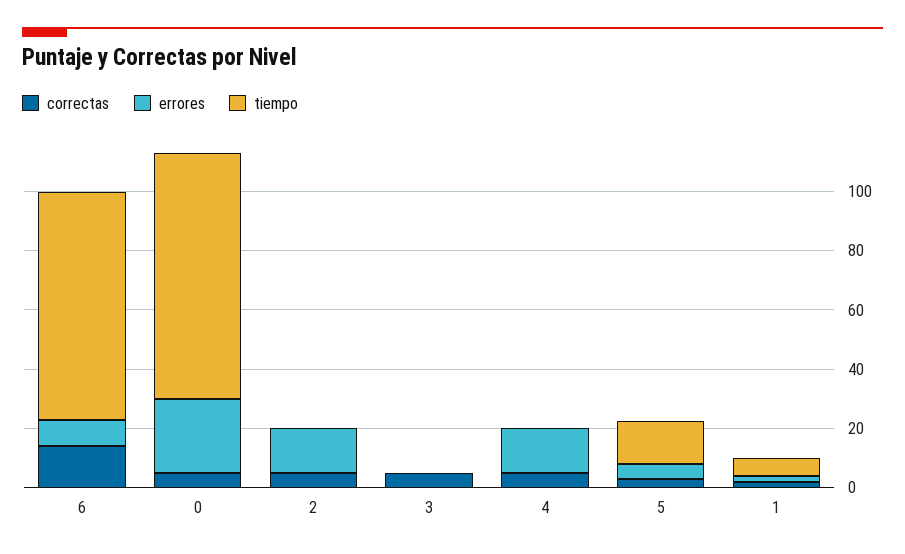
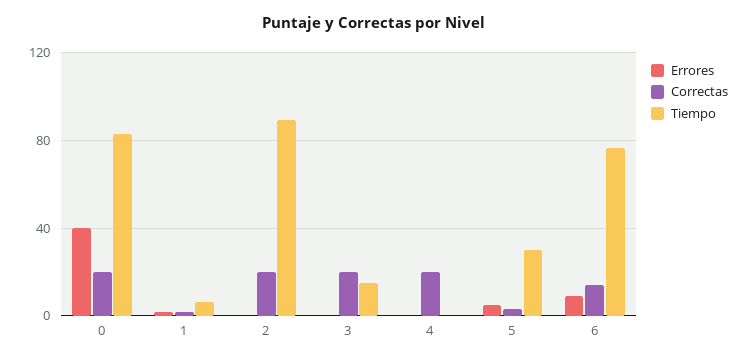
correctas, 0: 5 -> 20
errores, 0: 25 -> 40
correctas, 2: 5 -> 20
errores, 2: 15 -> 0
tiempo, 2: 0 -> 90
correctas, 3: 5 -> 20
tiempo, 3: 0 -> 15
correctas, 4: 5 -> 20
errores, 4: 15 -> 0
tiempo, 5: 15 -> 30

